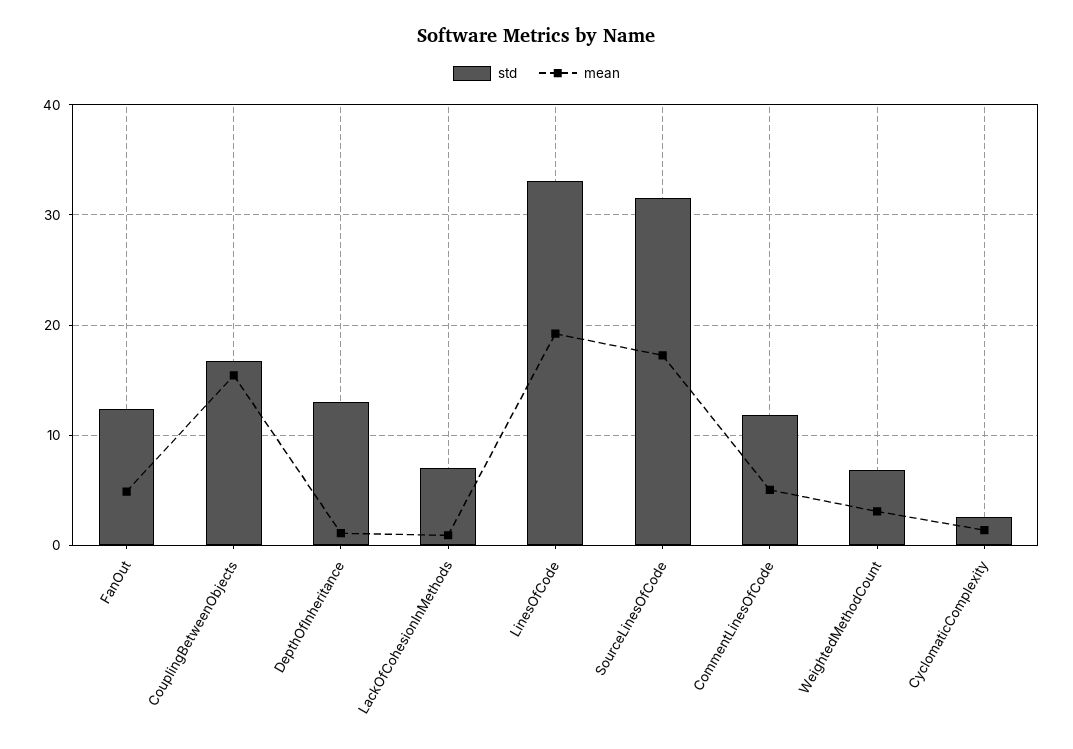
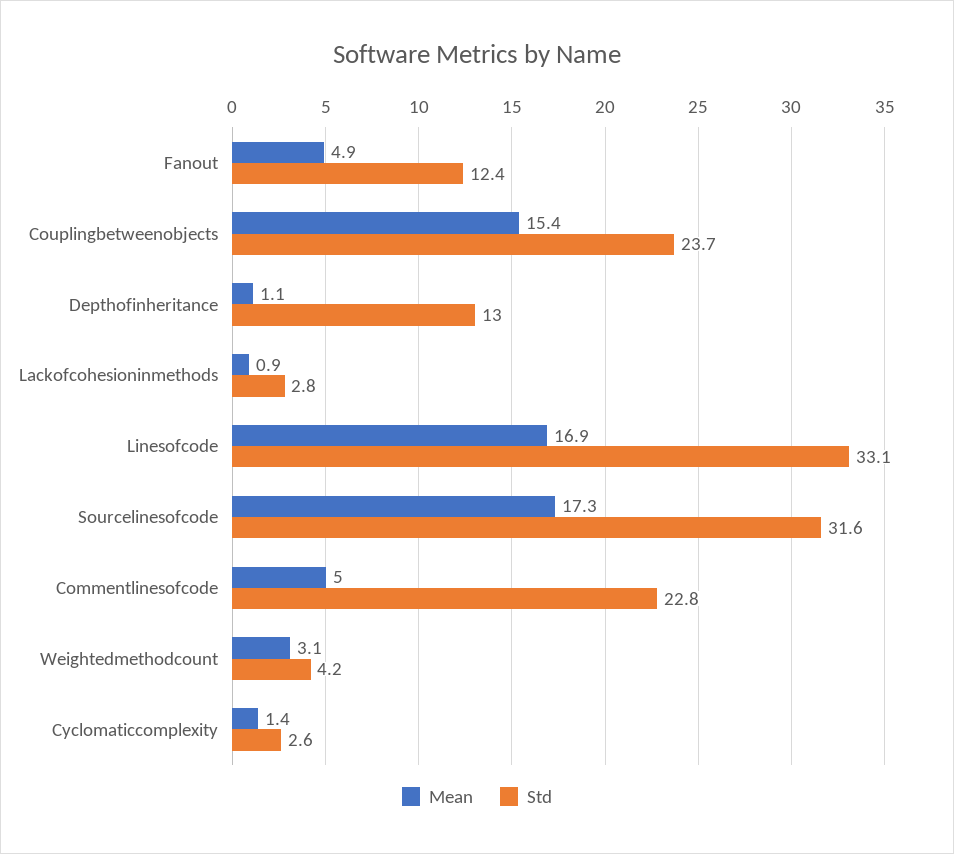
std, CouplingBetweenObjects: 17 -> 23.7
std, LackOfCohesionInMethods: 7 -> 2.8
mean, LinesOfCode: 19 -> 16.9
std, CommentLinesOfCode: 12 -> 22.8
std, WeightedMethodCount: 7 -> 4.2

